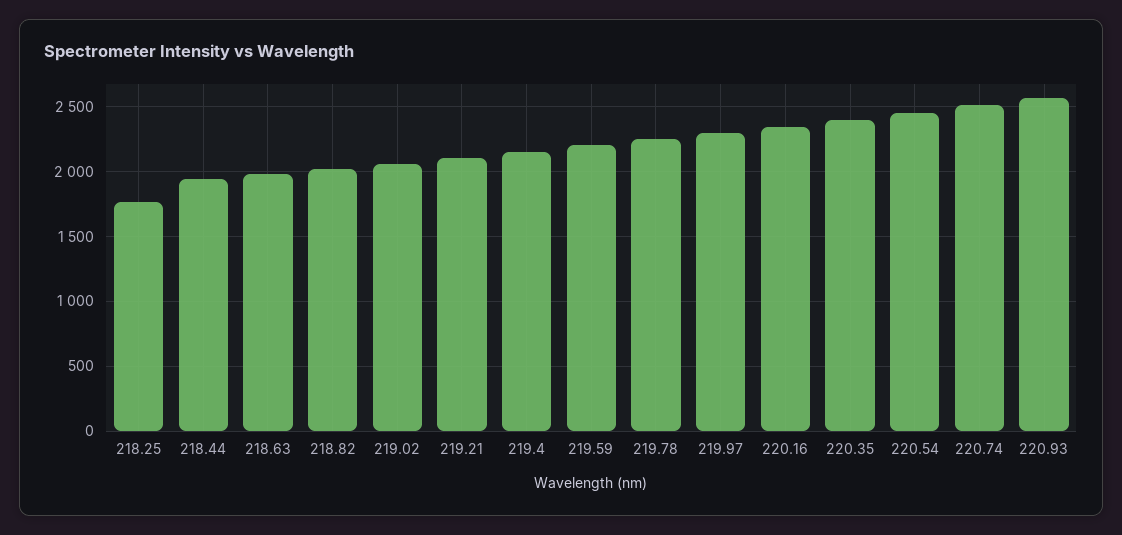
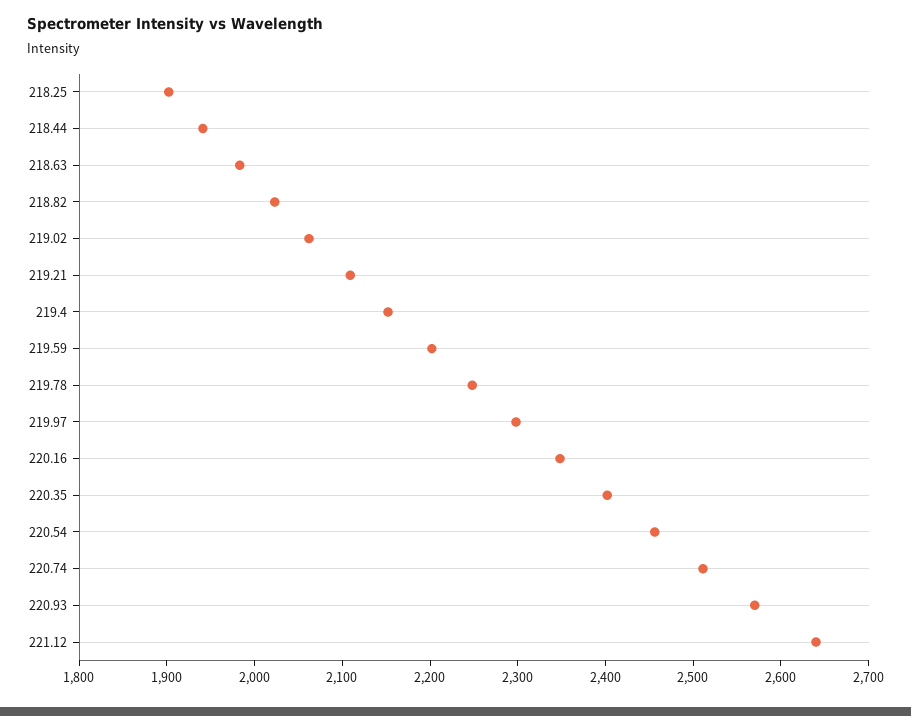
218.25: 1750 -> 1900
221.12: none -> 2640

